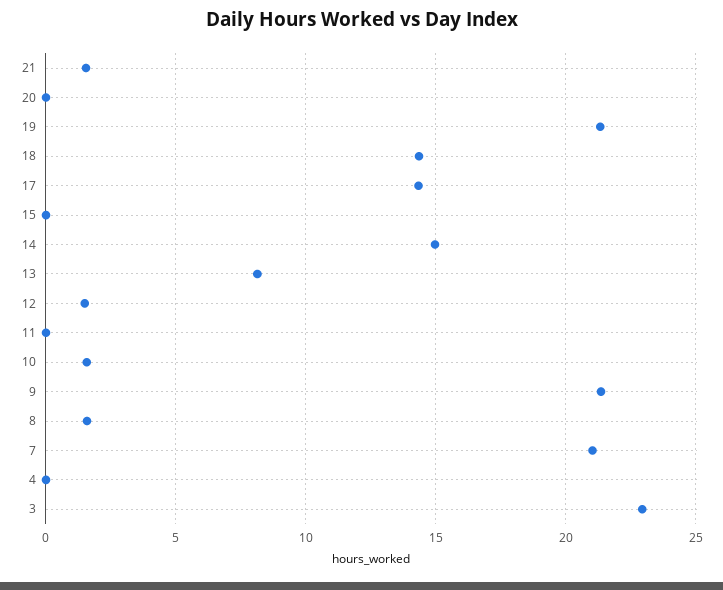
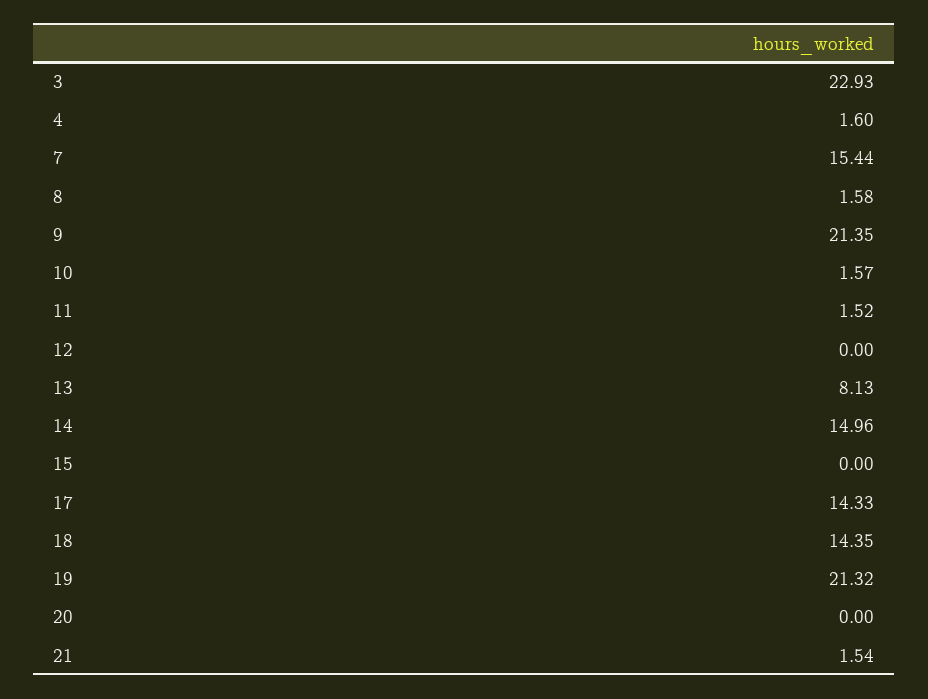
12: 1.5 -> 0
11: 0 -> 1.52
7: 21 -> 15.44
4: 0 -> 1.6

